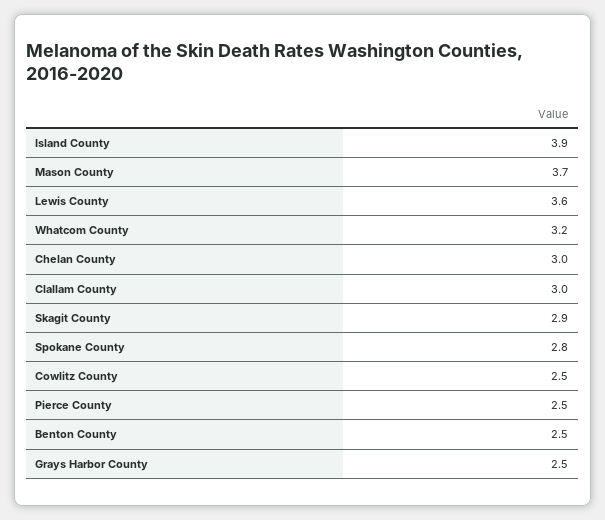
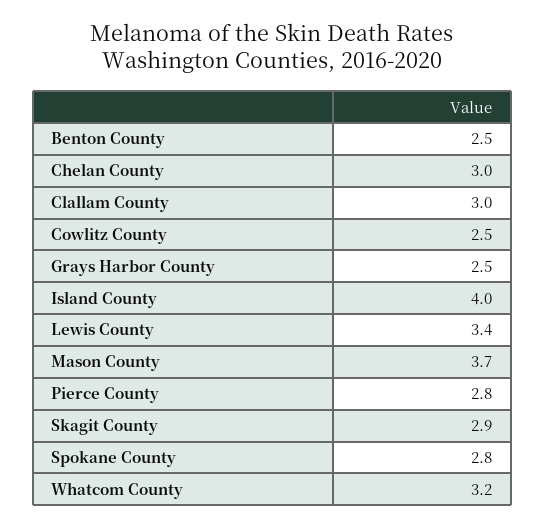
Island County: 3.9 -> 4
Lewis County: 3.6 -> 3.4
Pierce County: 2.5 -> 2.8

